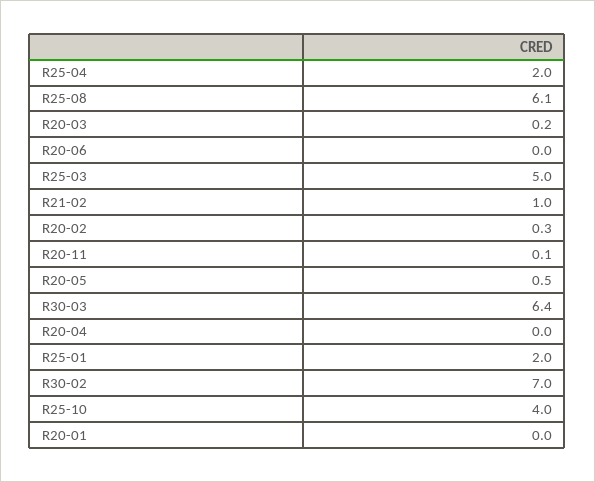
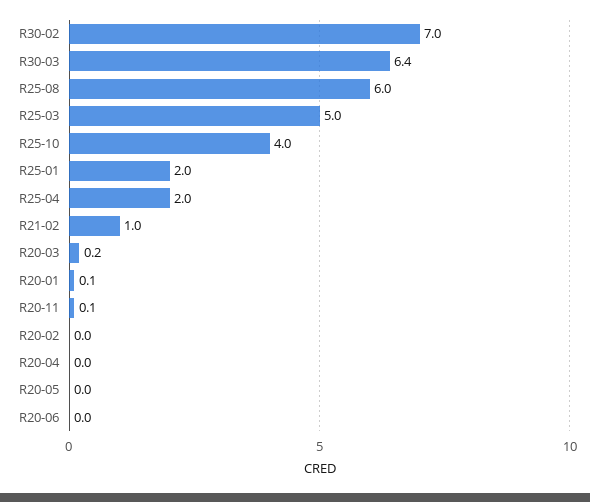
R25-08: 6.1 -> 6
R20-02: 0.3 -> 0
R20-05: 0.5 -> 0
R20-01: 0 -> 0.1

